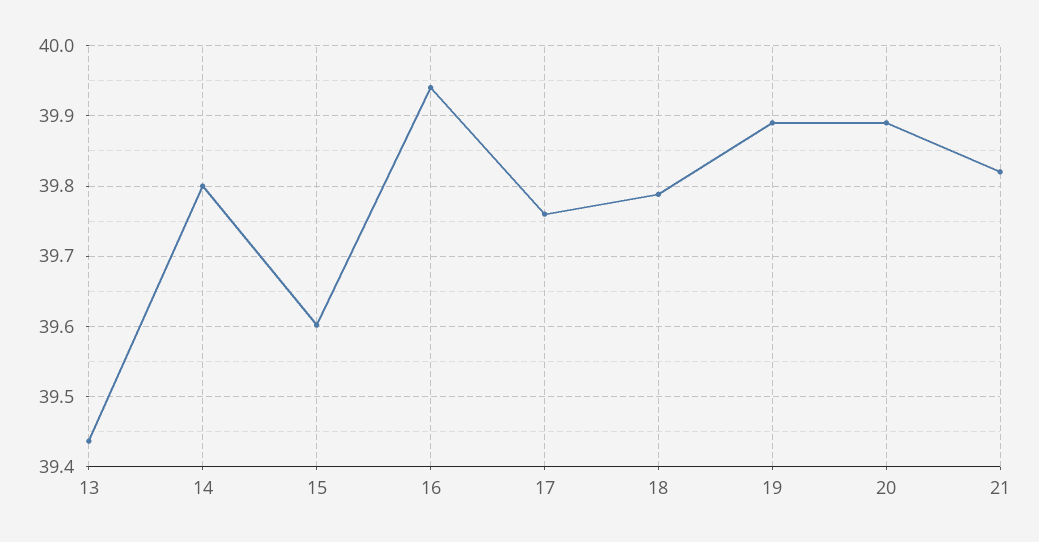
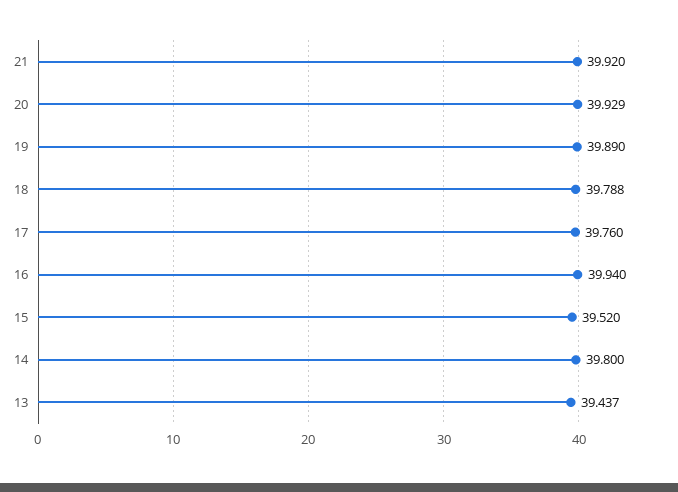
15: 39.6 -> 39.52
20: 39.89 -> 39.929
21: 39.82 -> 39.92

